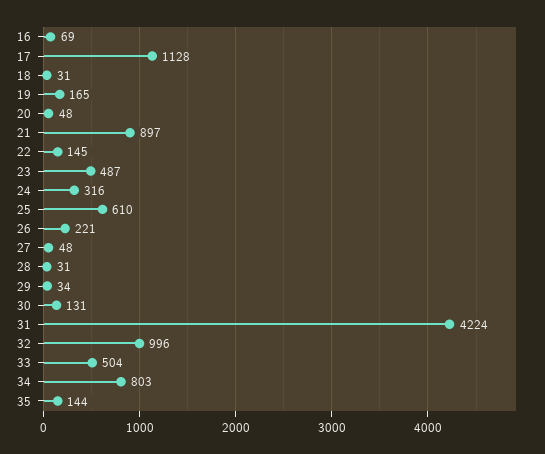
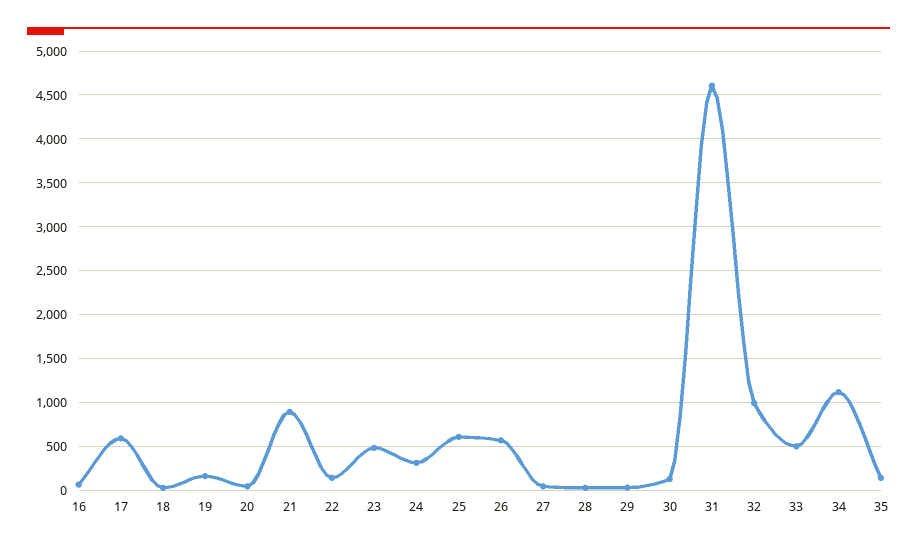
17: 1128 -> 600
26: 221 -> 600
31: 4224 -> 4600
34: 803 -> 1100

